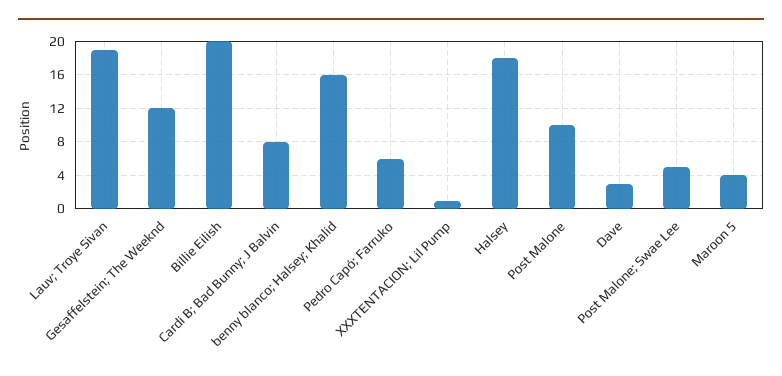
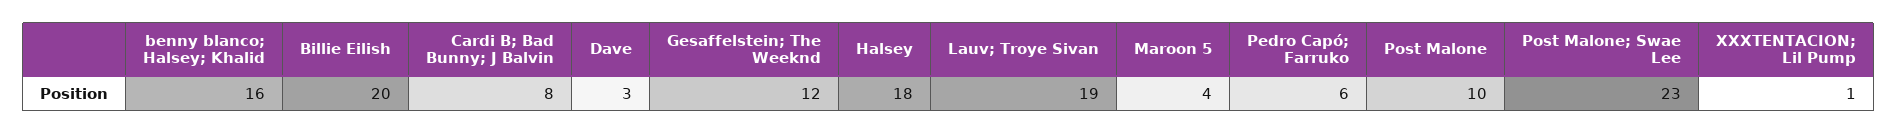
Post Malone; Swae Lee: 5 -> 23

